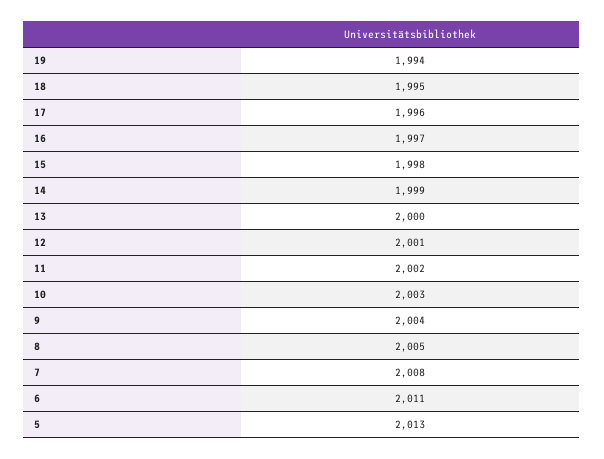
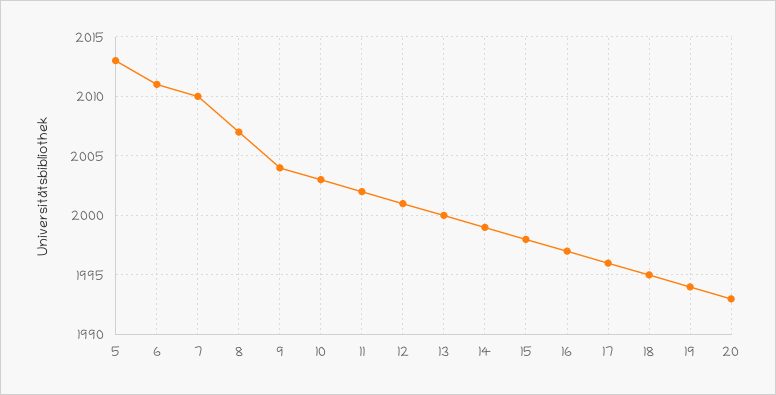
8: 2005 -> 2007
7: 2008 -> 2010
20: none -> 1993

